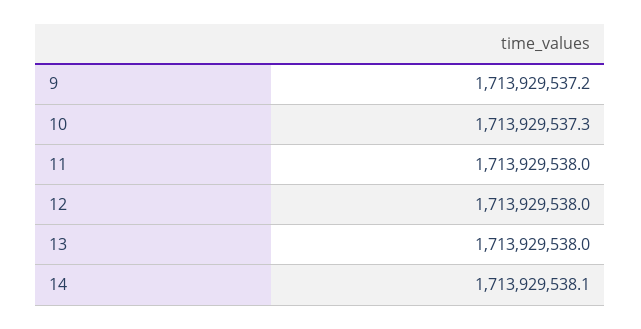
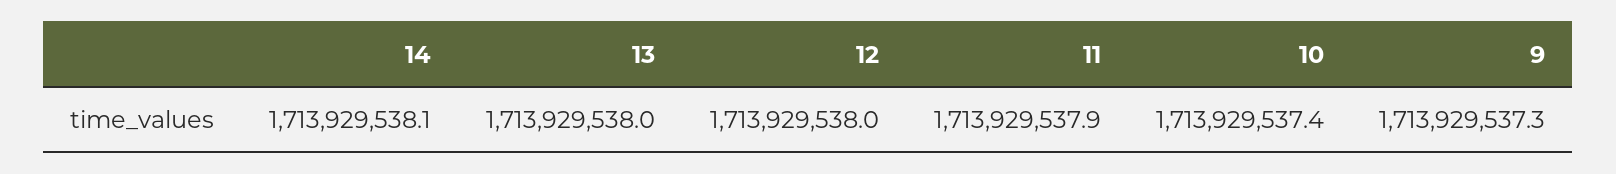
9: 1713929537.2 -> 1713929537.3
10: 1713929537.3 -> 1713929537.4
11: 1713929538 -> 1713929537.9

